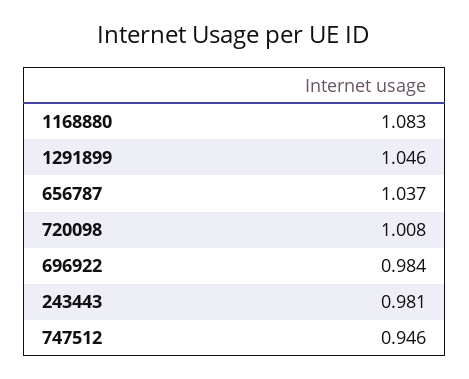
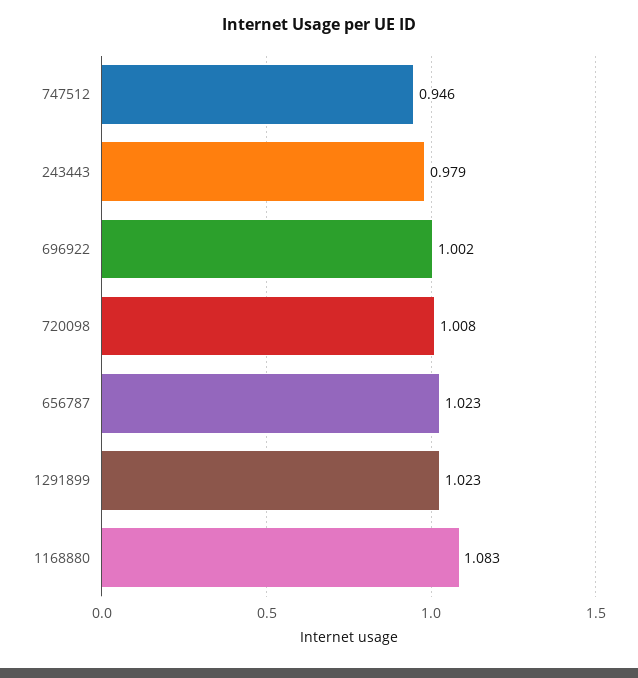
1291899: 1.046 -> 1.023
656787: 1.037 -> 1.023
696922: 0.984 -> 1.002
243443: 0.981 -> 0.979

